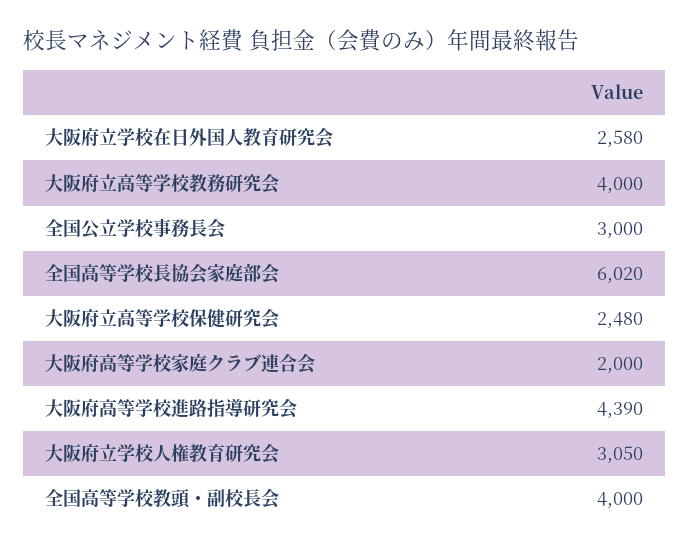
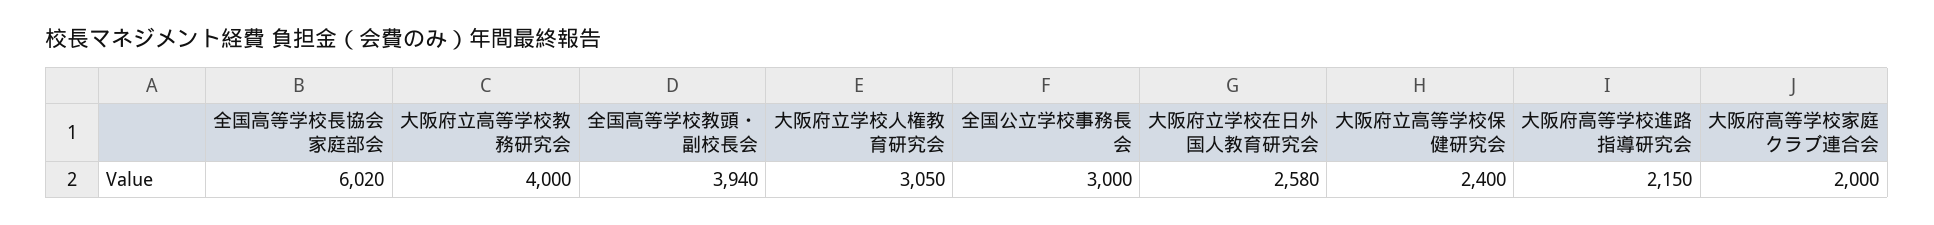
大阪府立高等学校保健研究会: 2480 -> 2400
大阪府高等学校進路指導研究会: 4390 -> 2150
全国高等学校教頭・副校長会: 4000 -> 3940

